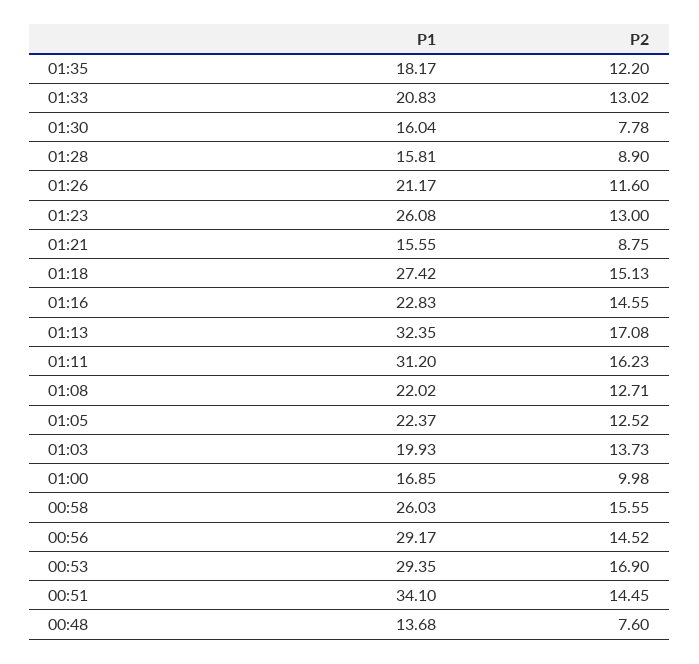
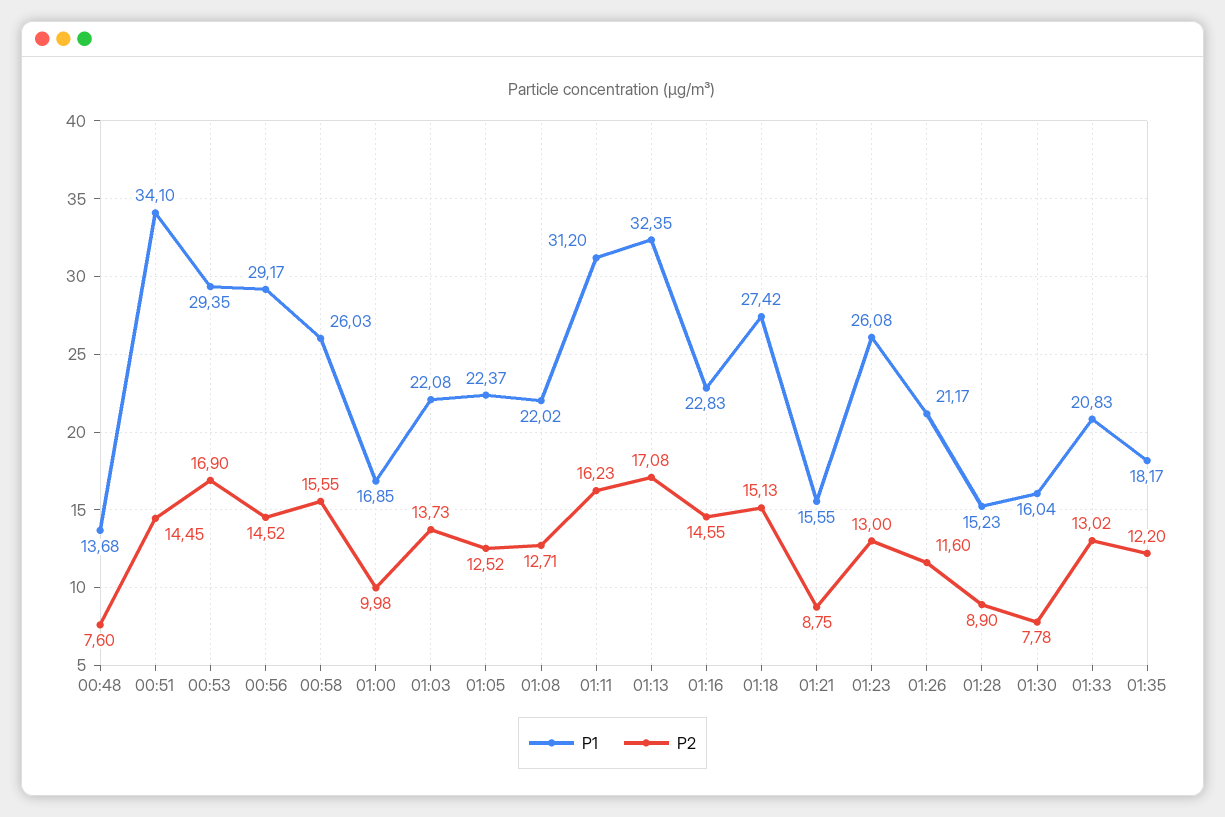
P1, 01:28: 15.81 -> 15.23
P1, 01:03: 19.93 -> 22.08

